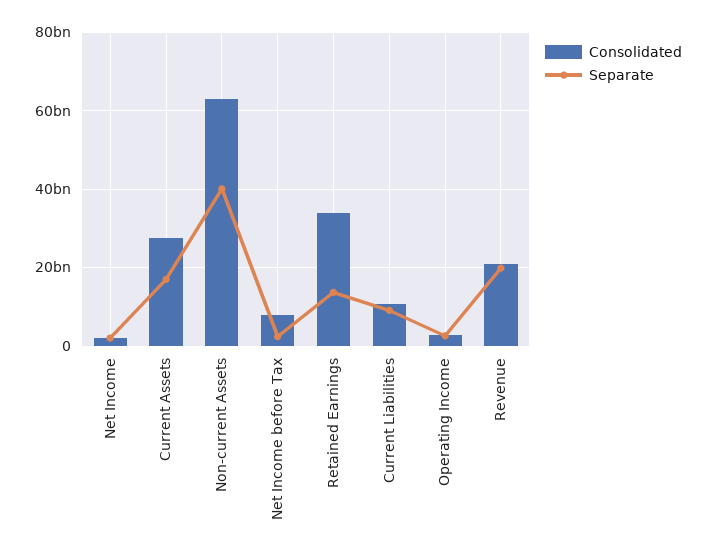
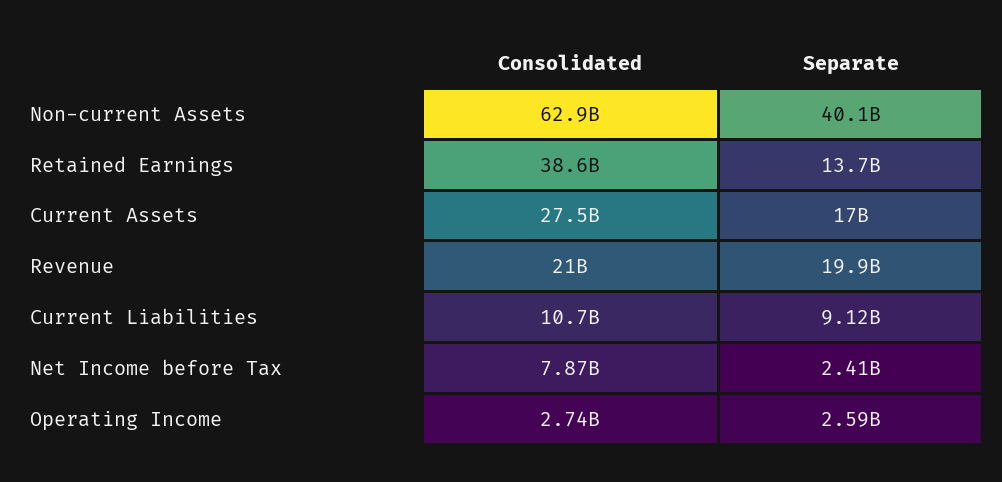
Consolidated, Net Income: 2000000000 -> none
Separate, Net Income: 2000000000 -> none
Consolidated, Retained Earnings: 34000000000 -> 38600000000

